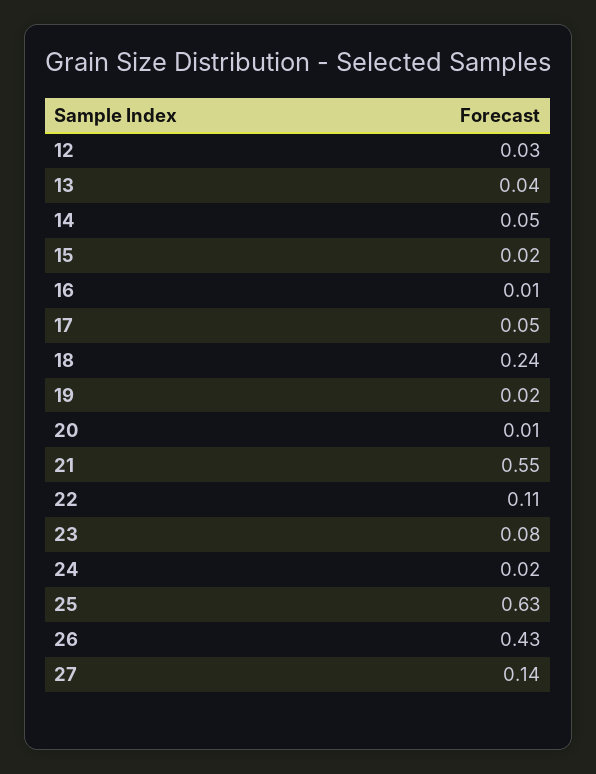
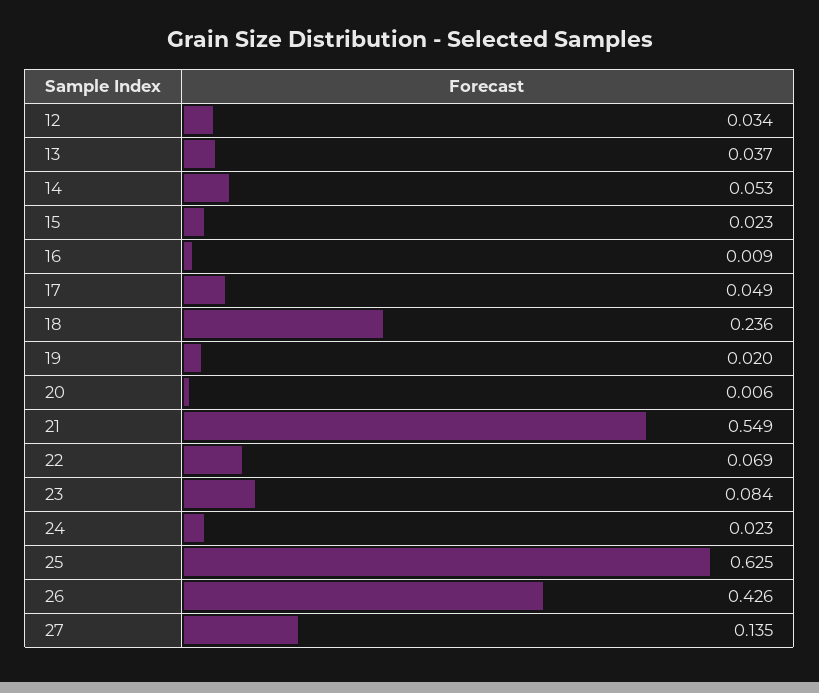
22: 0.11 -> 0.069

